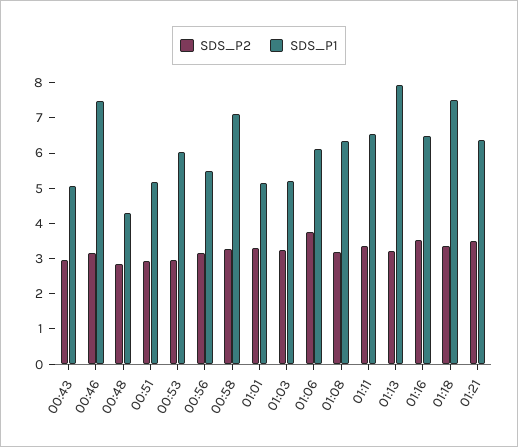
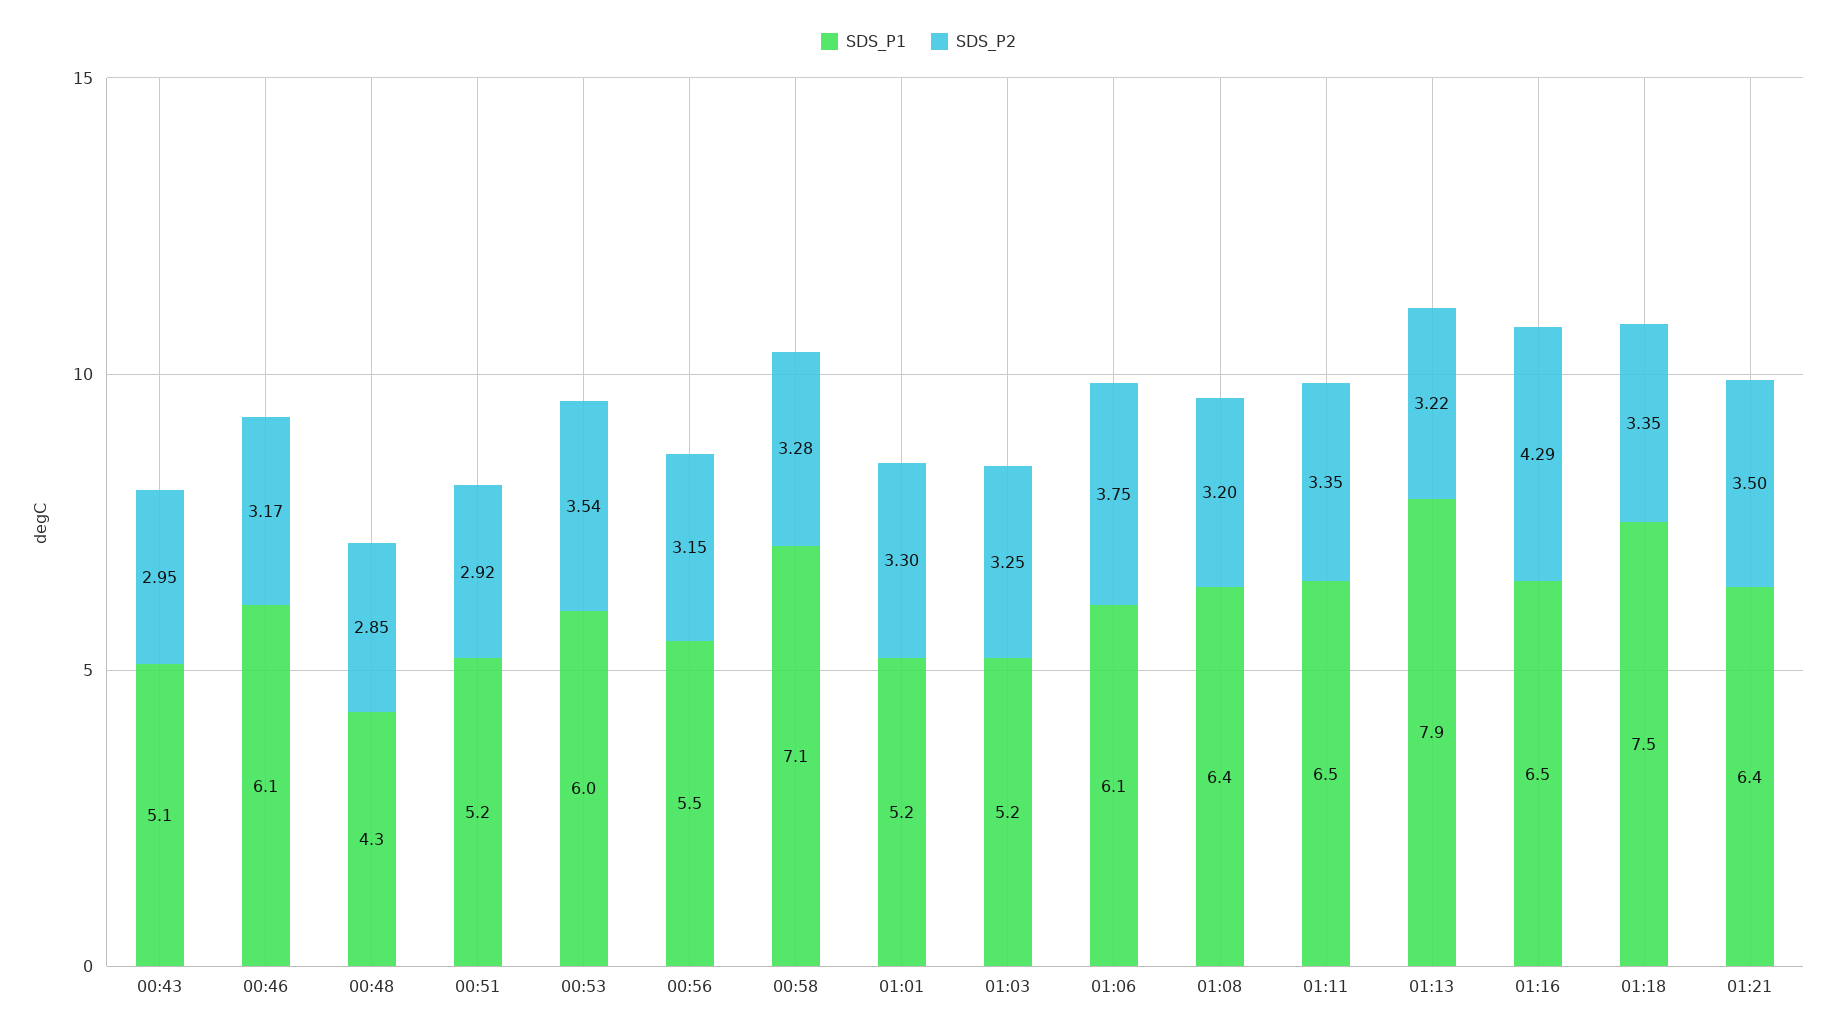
SDS_P1, 00:46: 7.5 -> 6.1
SDS_P2, 00:53: 3 -> 3.54
SDS_P2, 01:16: 3.5 -> 4.29

